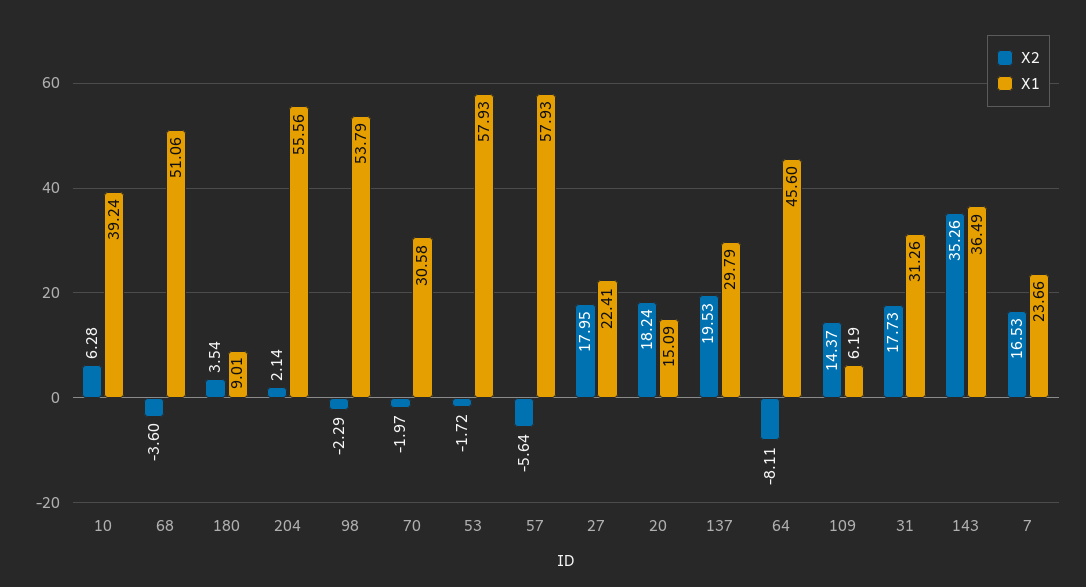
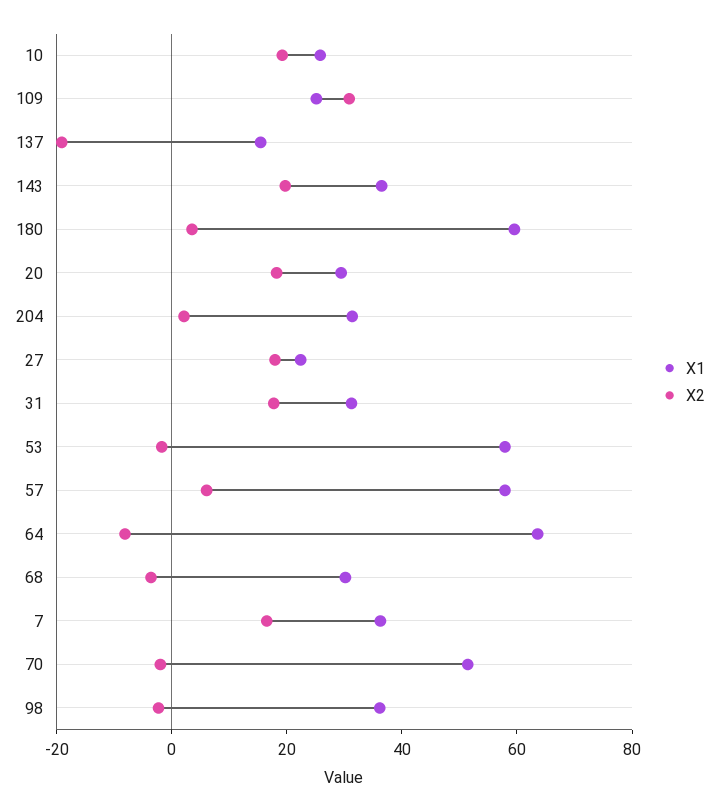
X2, 10: 6.28 -> 20
X1, 10: 39.24 -> 25
X1, 68: 51.06 -> 30
X1, 180: 9.01 -> 60
X1, 204: 55.56 -> 30
X1, 98: 53.79 -> 35
X1, 70: 30.58 -> 50
X2, 57: -5.64 -> 5
X1, 20: 15.09 -> 30
X2, 137: 19.53 -> -20
X1, 137: 29.79 -> 15
X1, 64: 45.6 -> 65
X2, 109: 14.37 -> 30
X1, 109: 6.19 -> 25
X2, 143: 35.26 -> 20
X1, 7: 23.66 -> 35

